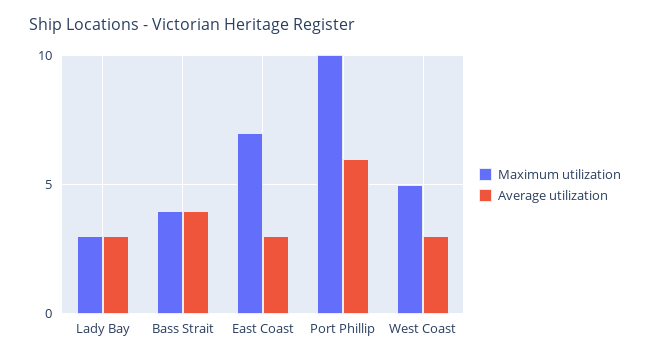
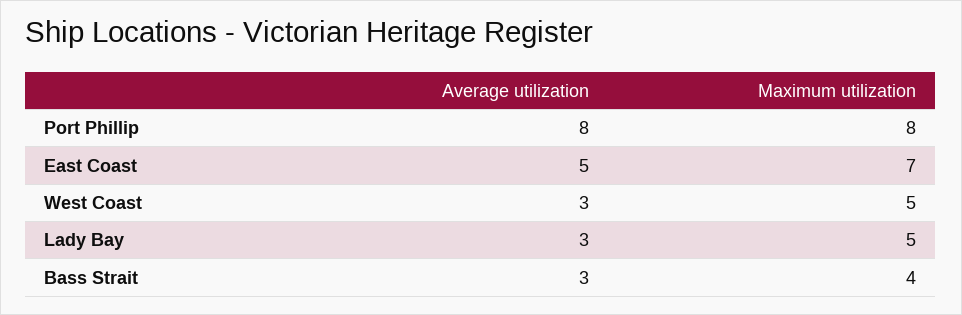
Maximum utilization, Lady Bay: 3 -> 5
Average utilization, Bass Strait: 4 -> 3
Average utilization, East Coast: 3 -> 5
Maximum utilization, Port Phillip: 10 -> 8
Average utilization, Port Phillip: 6 -> 8

